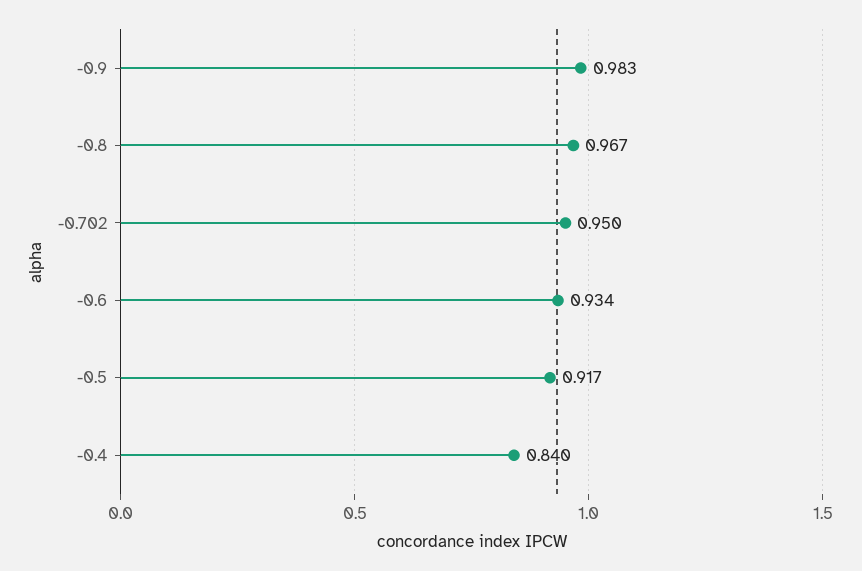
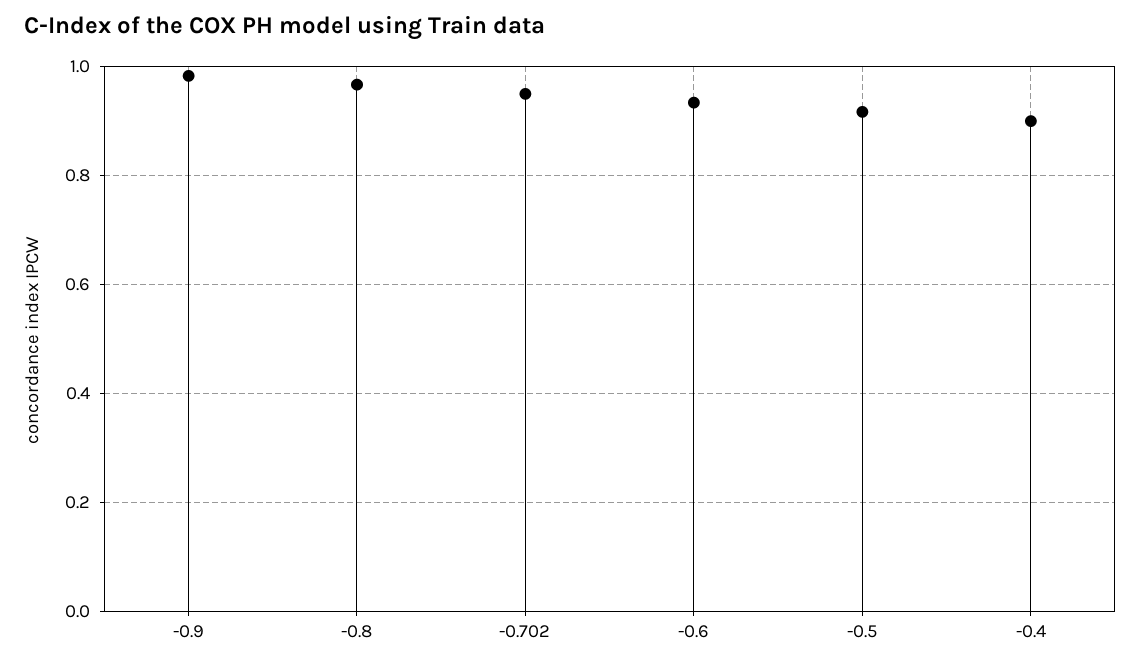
-0.4: 0.84 -> 0.9

